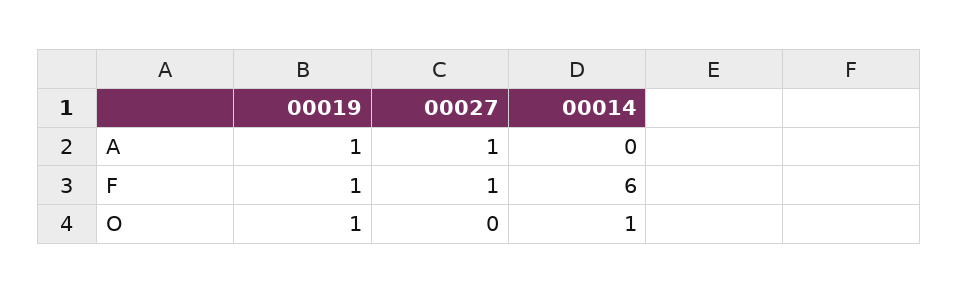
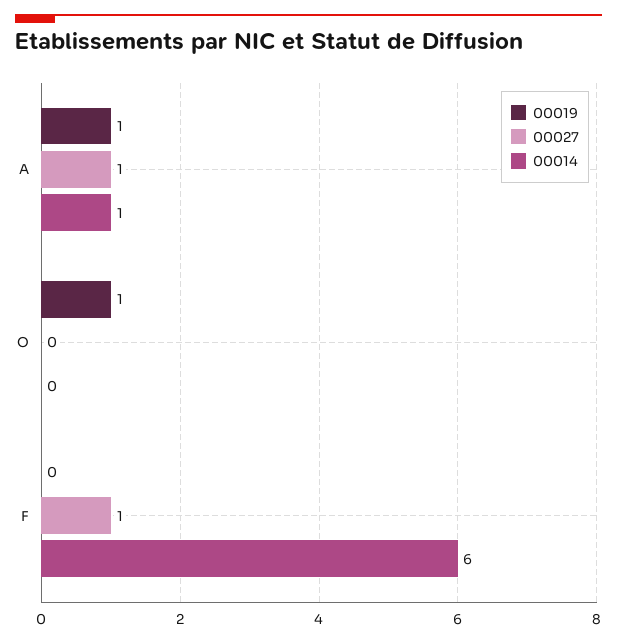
00014, A: 0 -> 1
00019, F: 1 -> 0
00014, O: 1 -> 0

